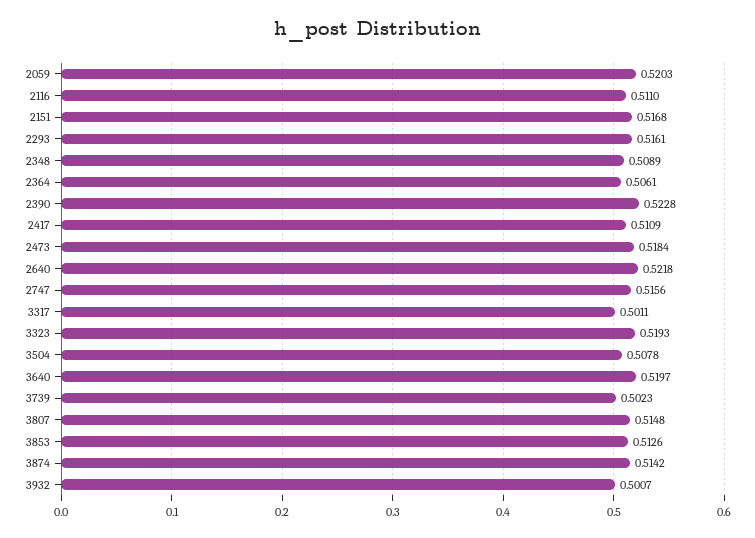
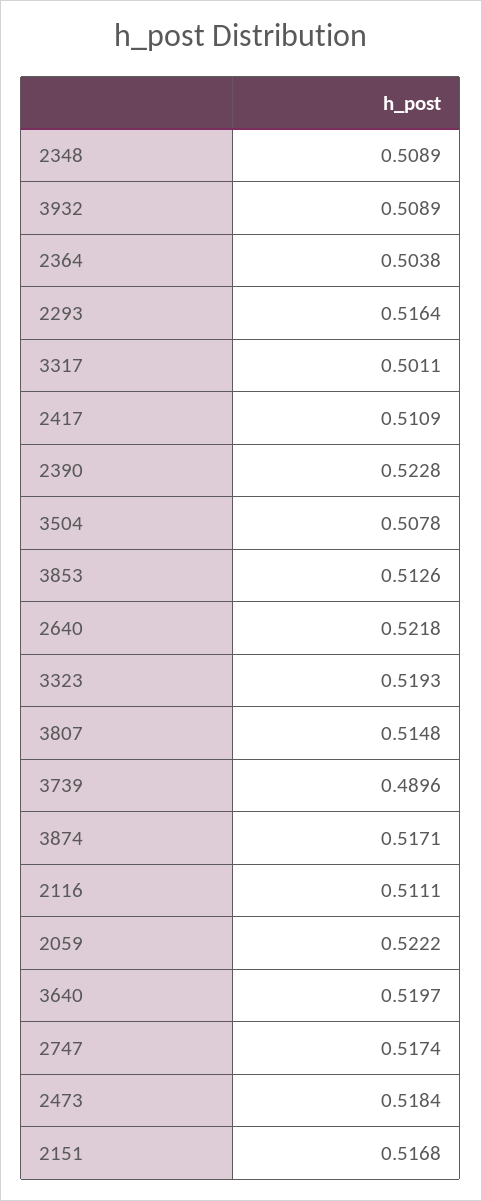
2059: 0.5203 -> 0.5222
2116: 0.511 -> 0.5111
2293: 0.5161 -> 0.5164
2364: 0.5061 -> 0.5038
2747: 0.5156 -> 0.5174
3739: 0.5023 -> 0.4896
3874: 0.5142 -> 0.5171
3932: 0.5007 -> 0.5089

